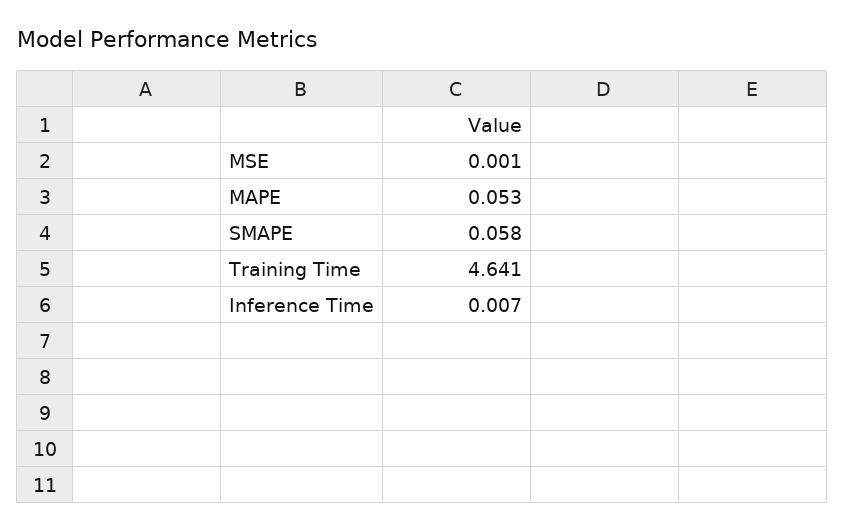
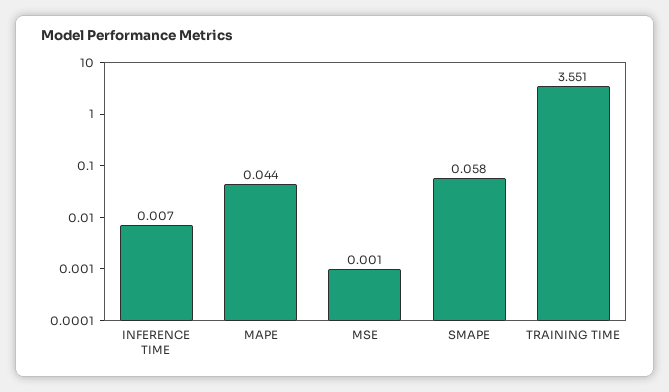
MAPE: 0.053 -> 0.044
Training Time: 4.641 -> 3.551

